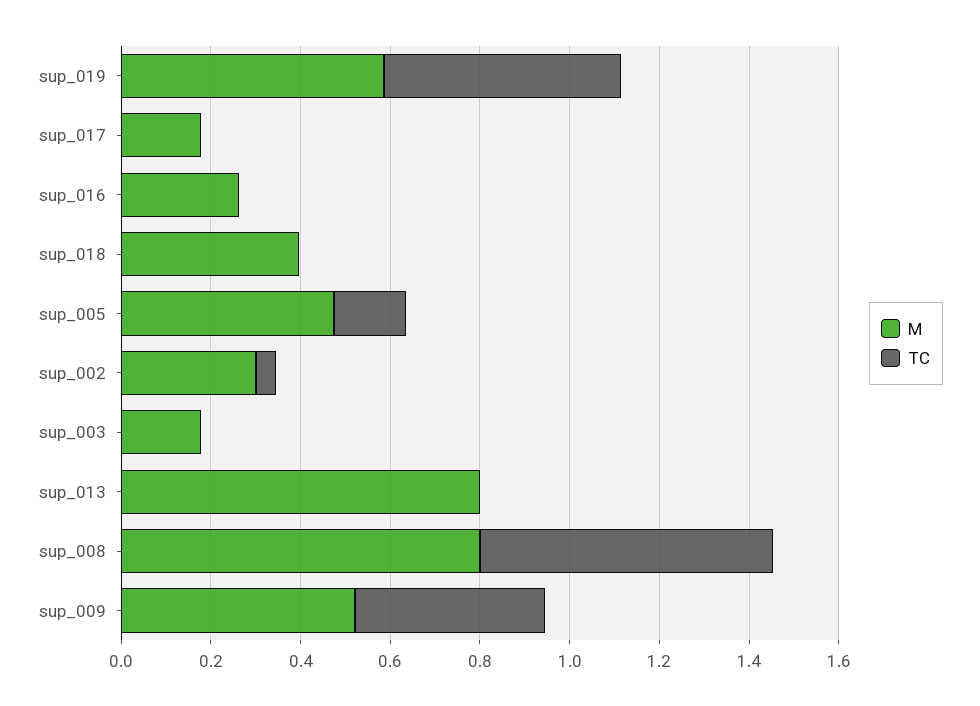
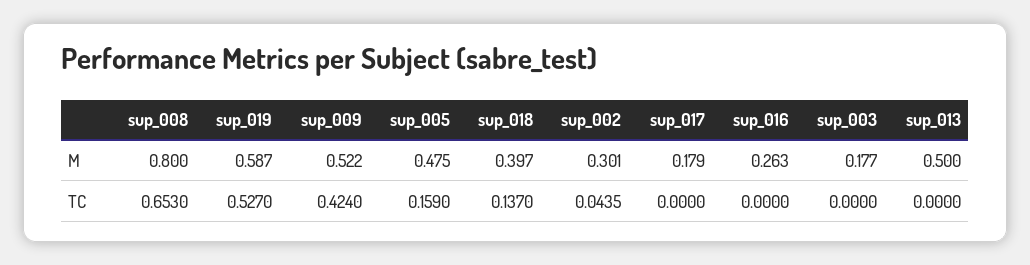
TC, sup_018: 0 -> 0.137
M, sup_013: 0.8 -> 0.5

